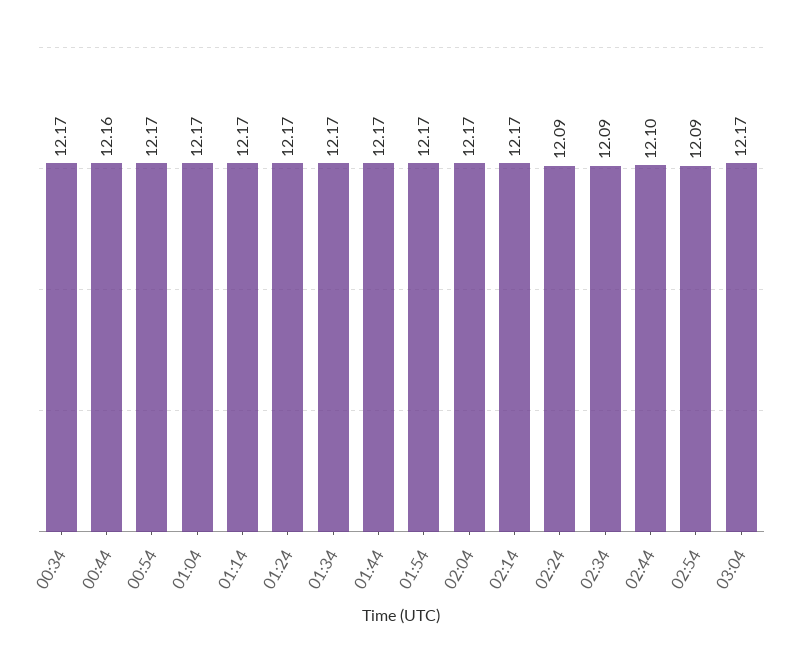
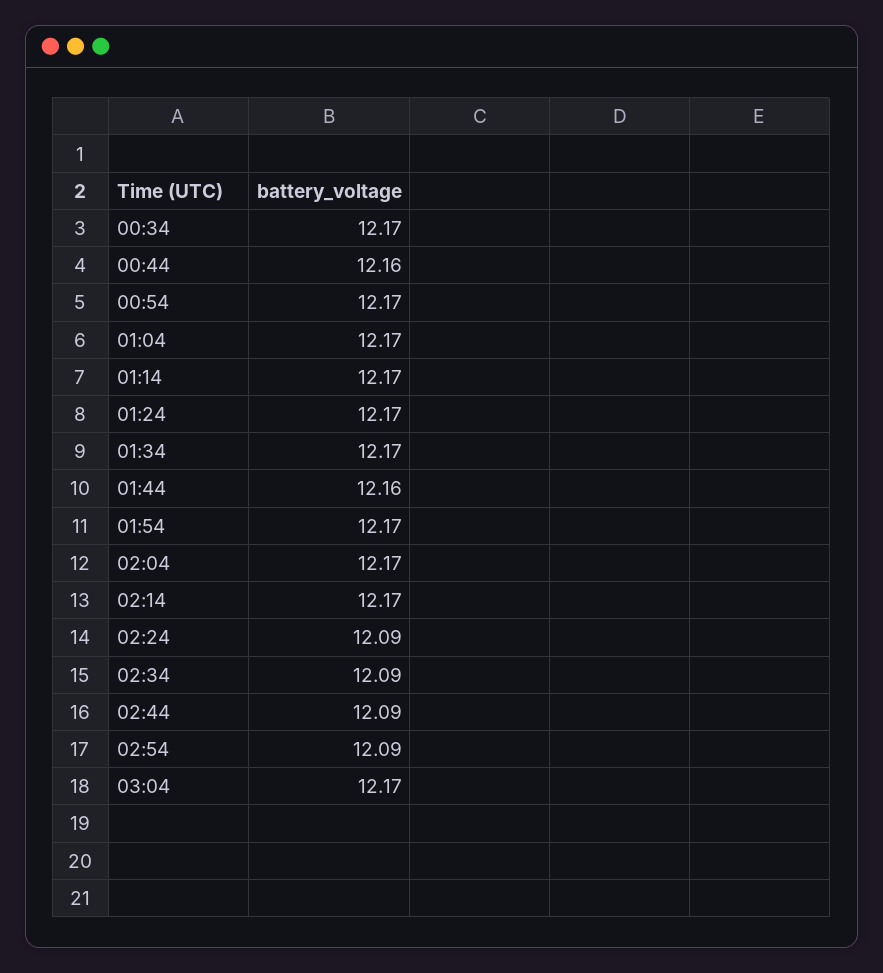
01:44: 12.17 -> 12.16
02:44: 12.1 -> 12.09

